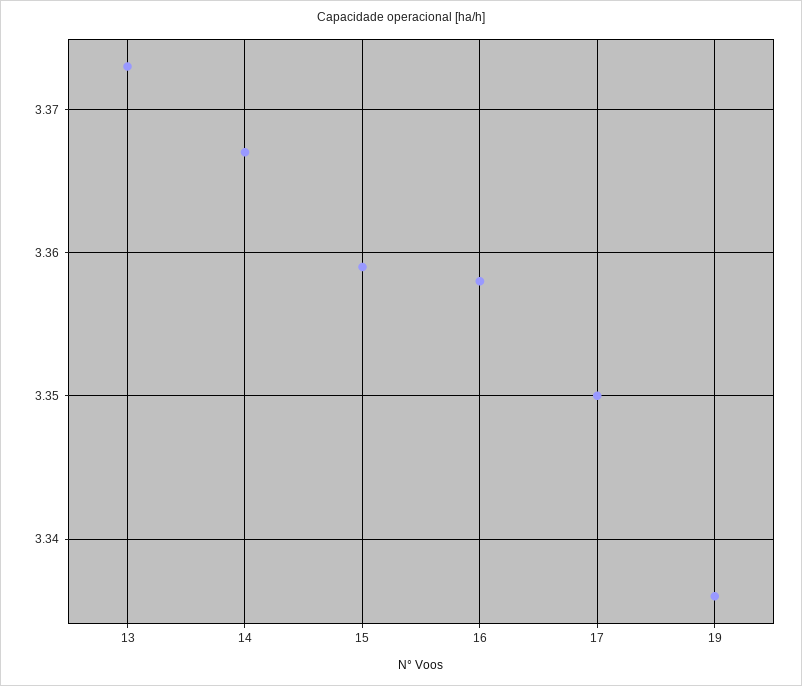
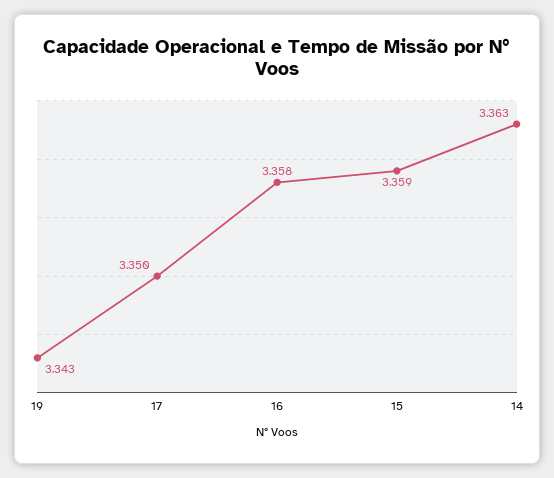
13: 3.373 -> none
14: 3.367 -> 3.363
19: 3.336 -> 3.343

